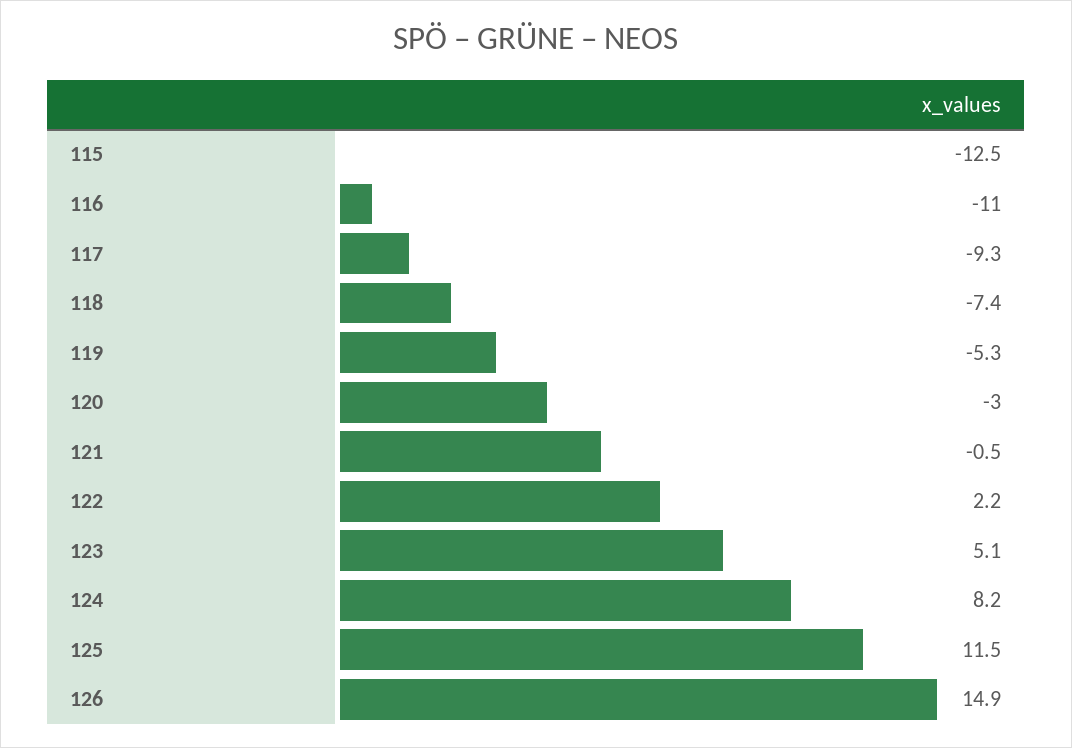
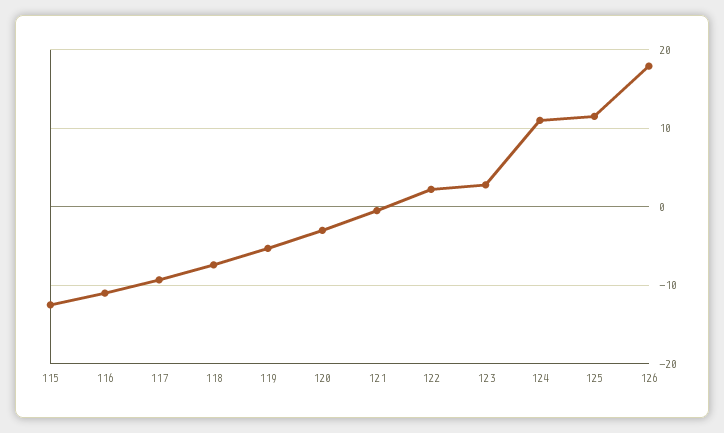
123: 5.1 -> 3
124: 8.2 -> 11
126: 14.9 -> 18

